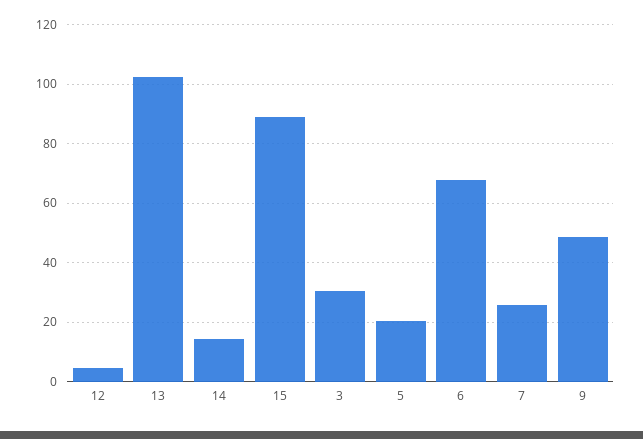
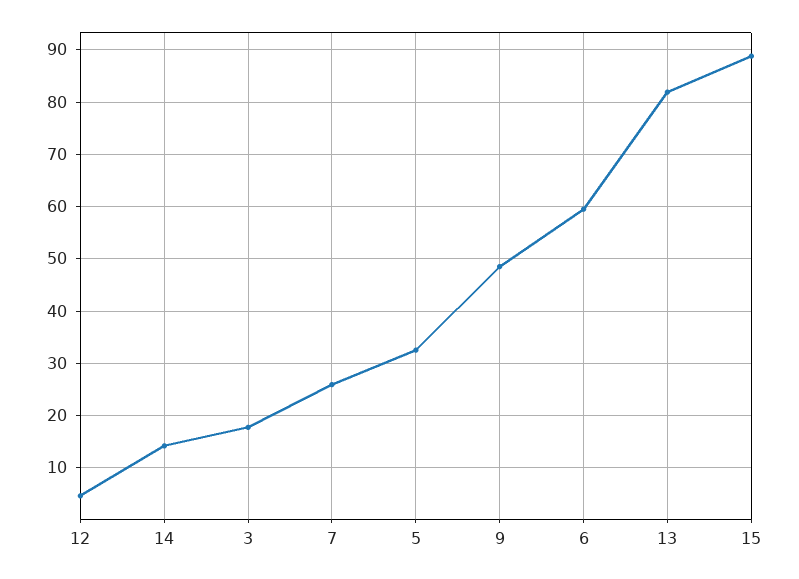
13: 102.5 -> 82
3: 30 -> 18
5: 20 -> 32
6: 67.5 -> 60

